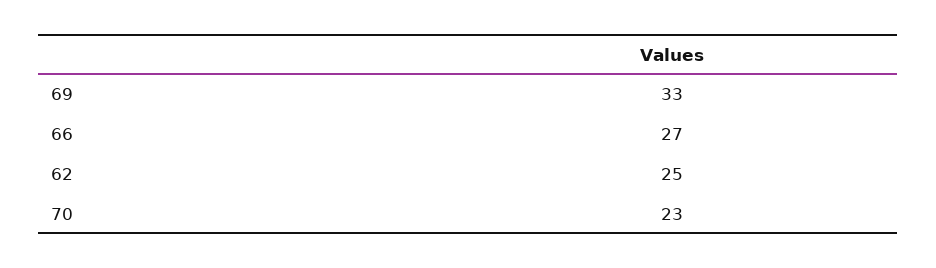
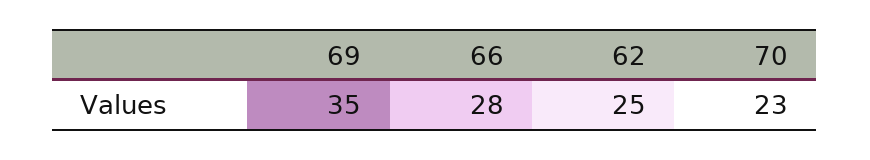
69: 33 -> 35
66: 27 -> 28

